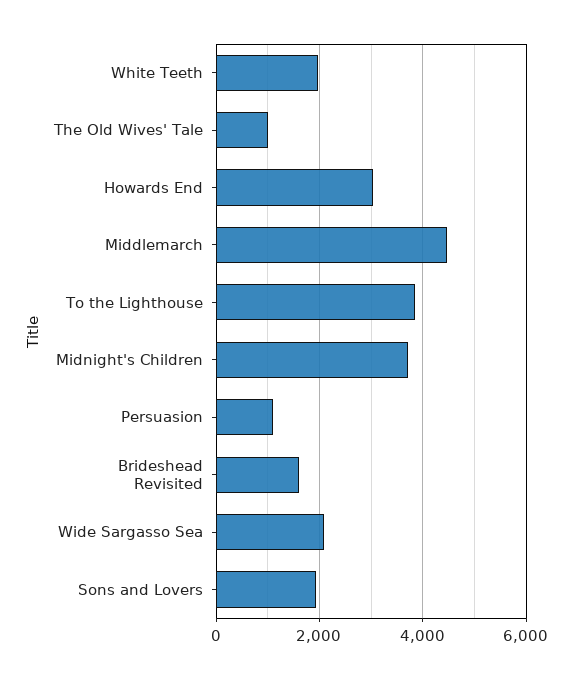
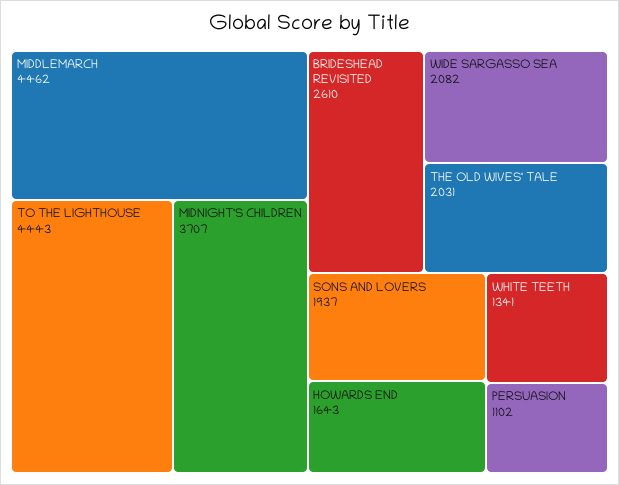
White Teeth: 2000 -> 1341
The Old Wives' Tale: 1000 -> 2031
Howards End: 3000 -> 1643
To the Lighthouse: 3800 -> 4443
Brideshead Revisited: 1600 -> 2610

